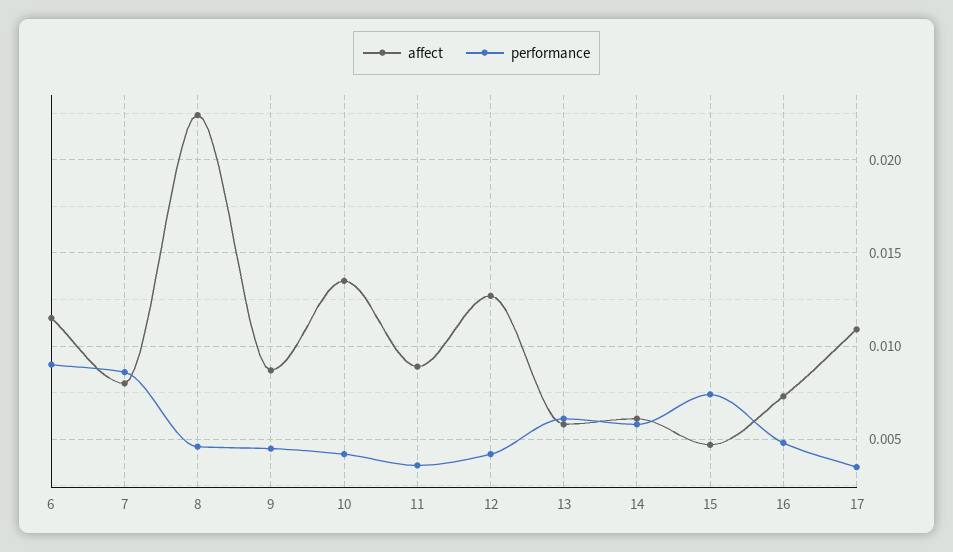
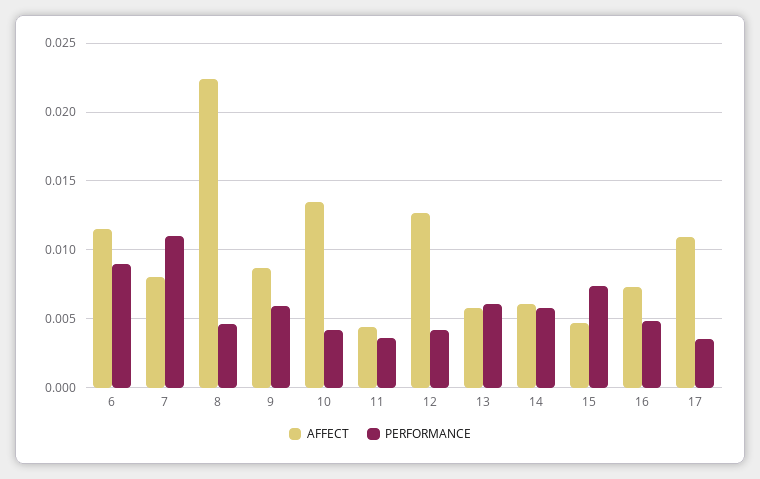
performance, 7: 0.0085 -> 0.011
performance, 9: 0.0045 -> 0.006
affect, 11: 0.009 -> 0.0045

